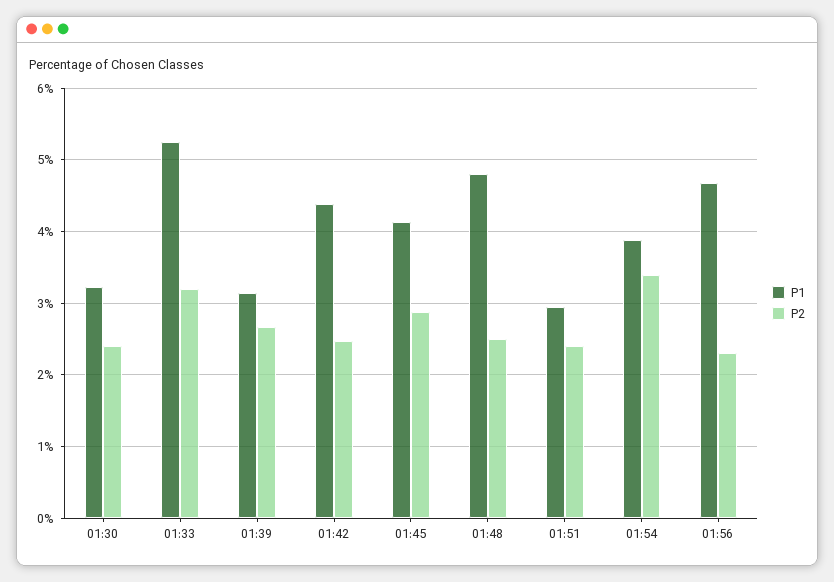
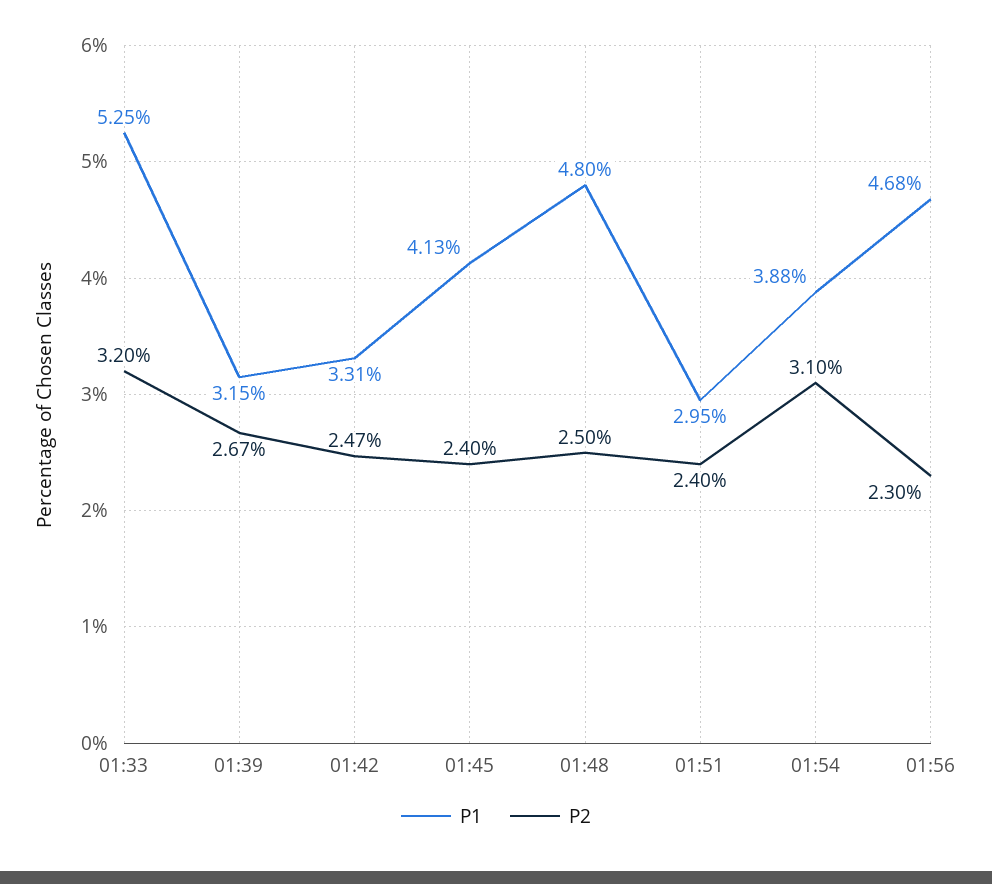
P1, 01:30: 3.2 -> none
P2, 01:30: 2.4 -> none
P1, 01:42: 4.4 -> 3.31
P2, 01:45: 2.9 -> 2.4
P2, 01:54: 3.4 -> 3.1

